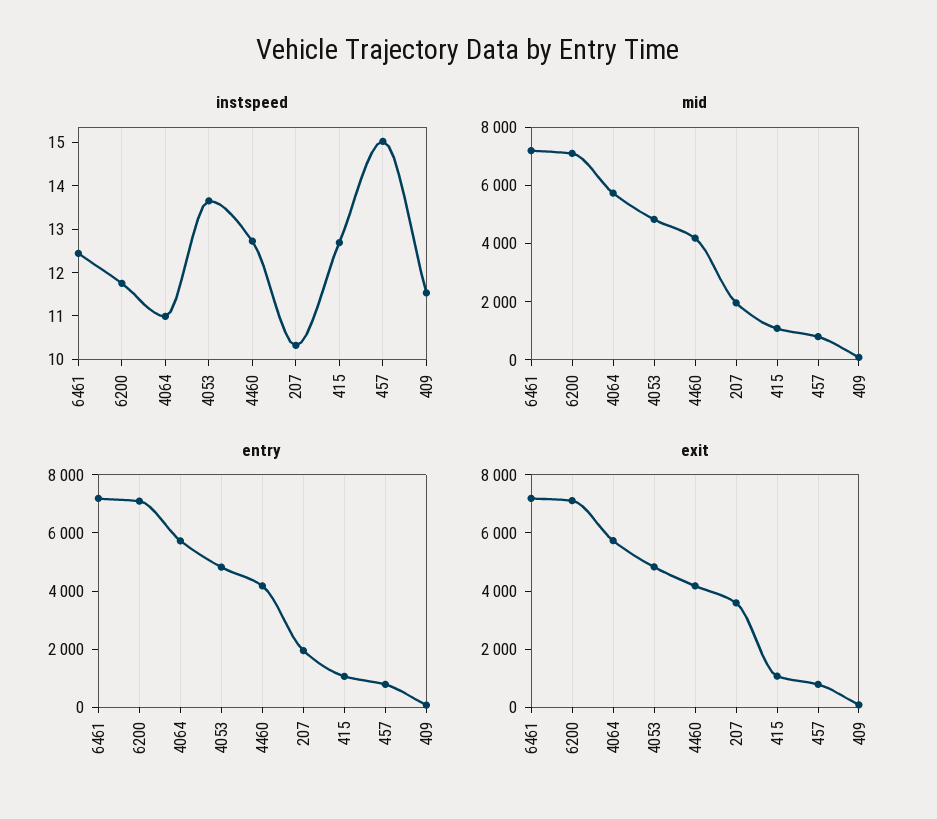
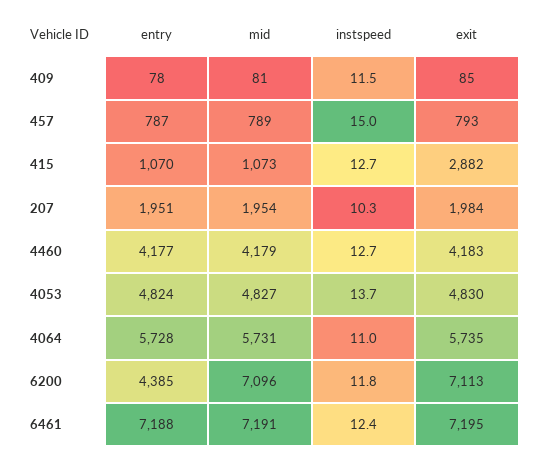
entry, 6200: 7000 -> 4385
exit, 207: 3500 -> 1984
exit, 415: 1000 -> 2882

